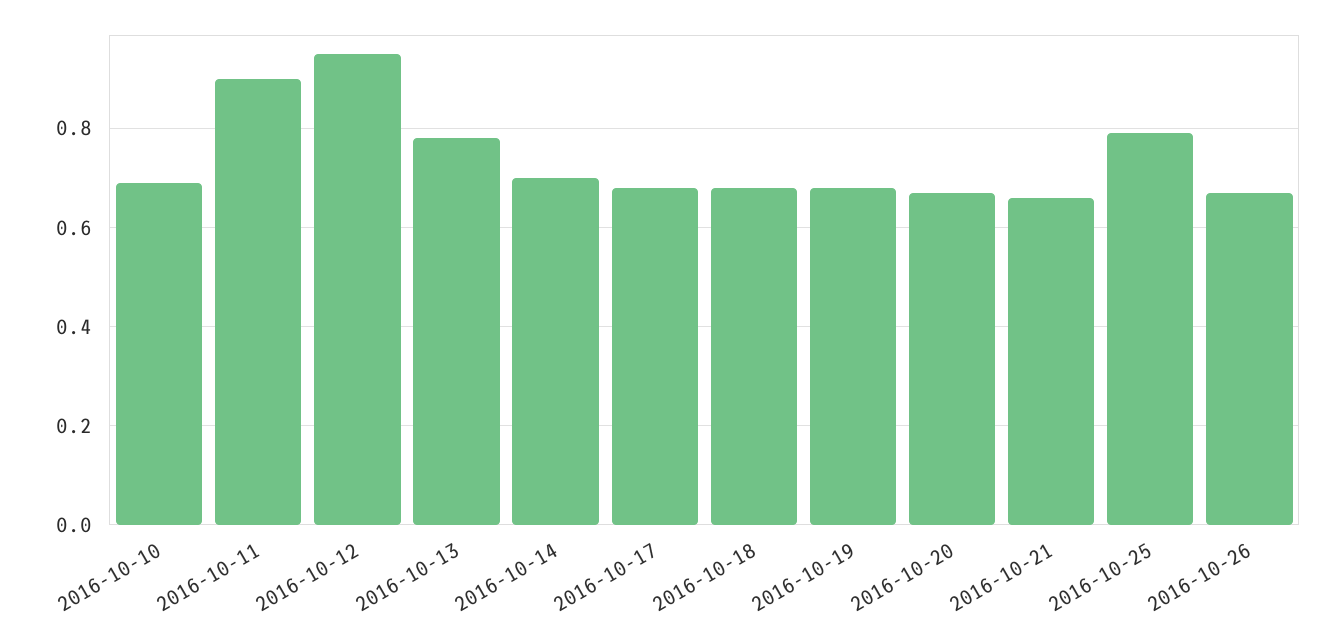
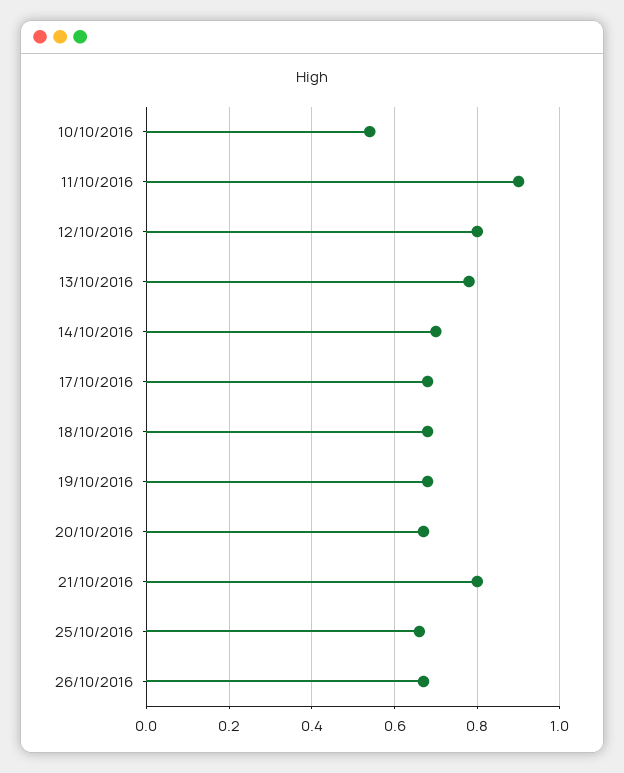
2016-10-10: 0.7 -> 0.55
2016-10-12: 0.95 -> 0.8
2016-10-21: 0.65 -> 0.8
2016-10-25: 0.8 -> 0.65

